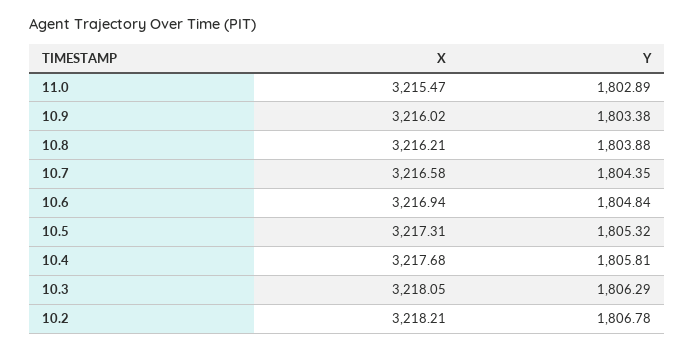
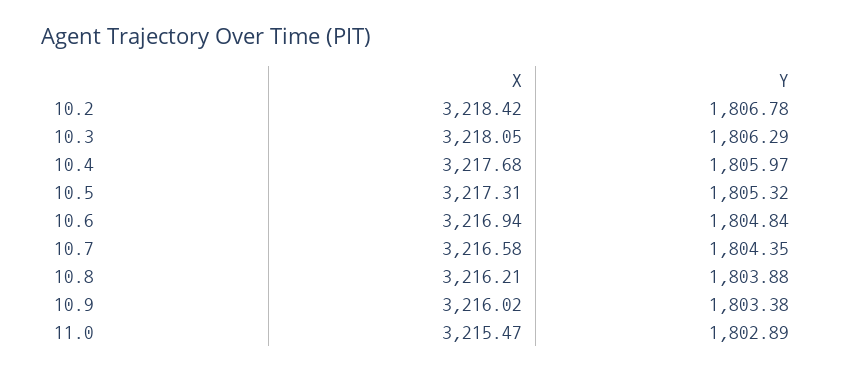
Y, 10.4: 1805.81 -> 1805.97
X, 10.2: 3218.21 -> 3218.42

